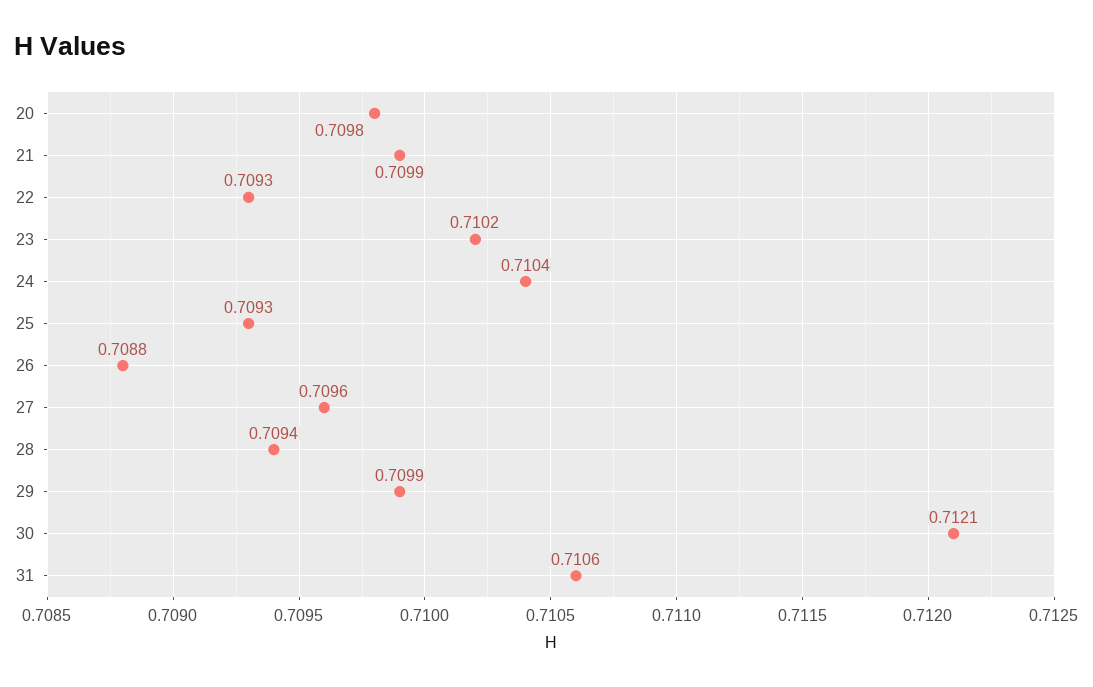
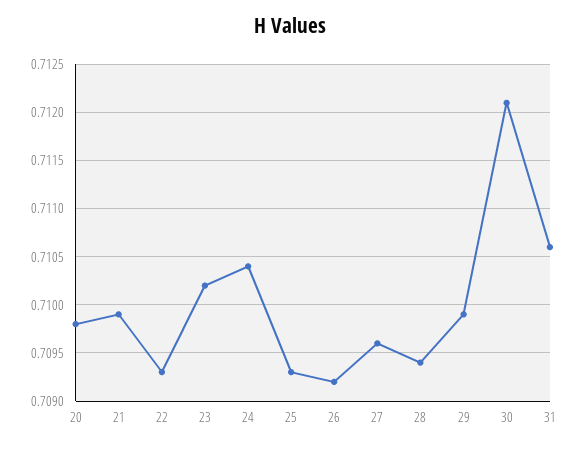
26: 0.7088 -> 0.7092

